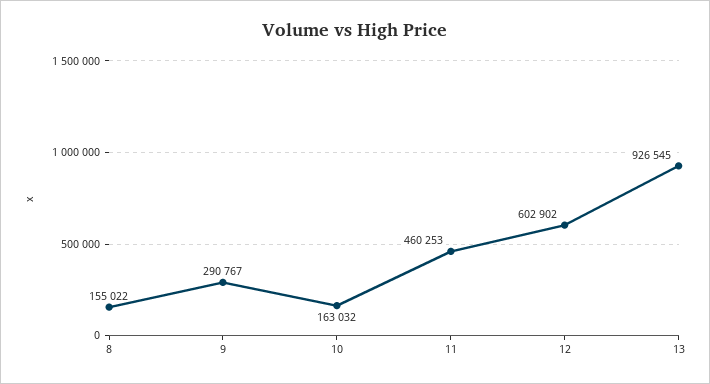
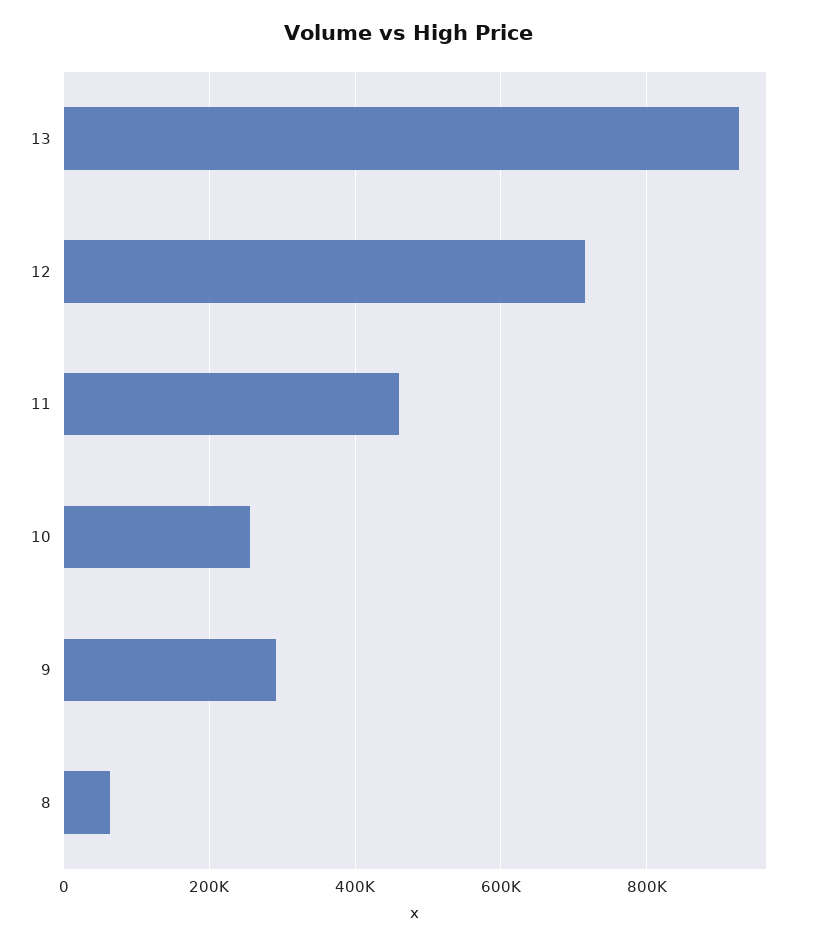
8: 155022 -> 60000
10: 163032 -> 260000
12: 602902 -> 720000

